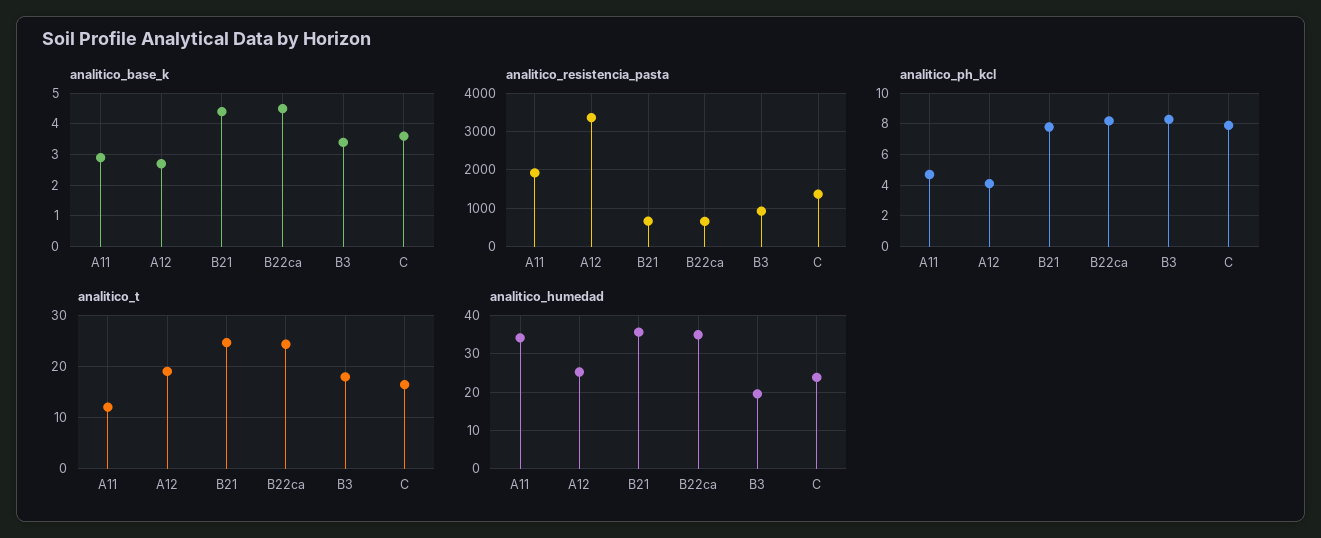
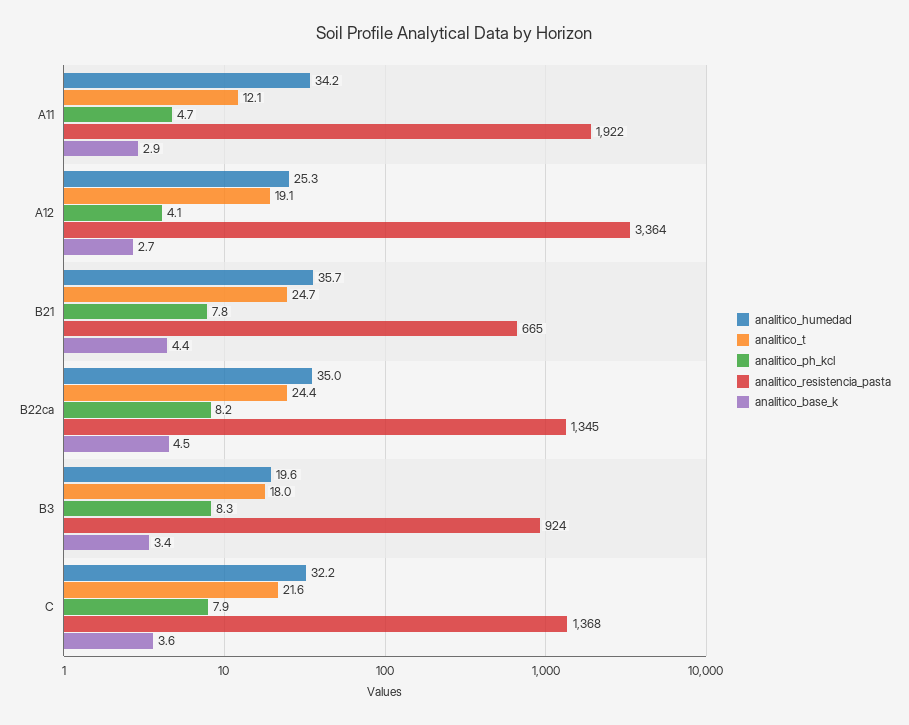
analitico_resistencia_pasta, B22ca: 600 -> 1345
analitico_t, C: 16 -> 21.6
analitico_humedad, C: 24 -> 32.2

